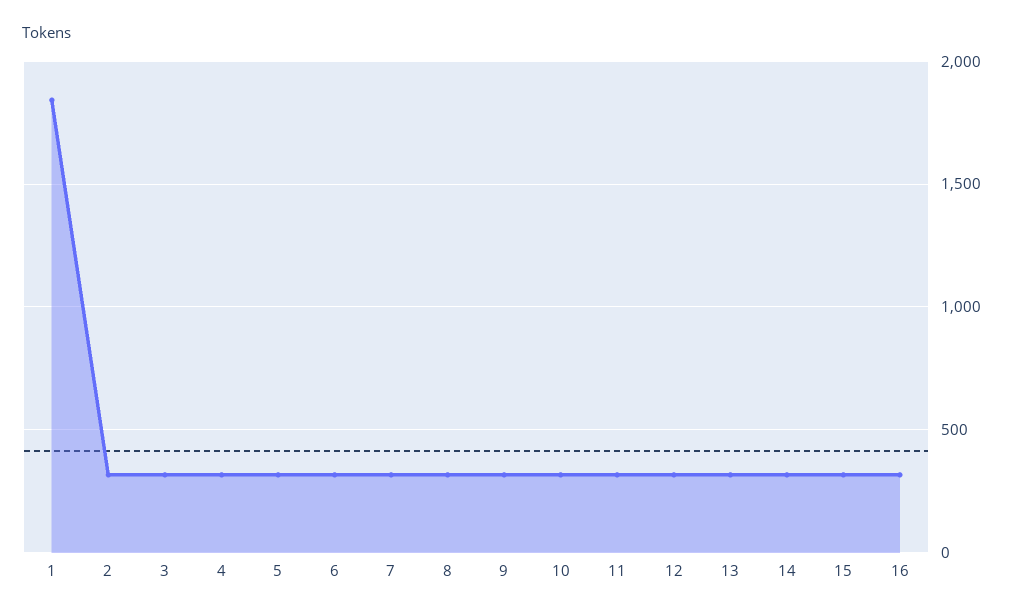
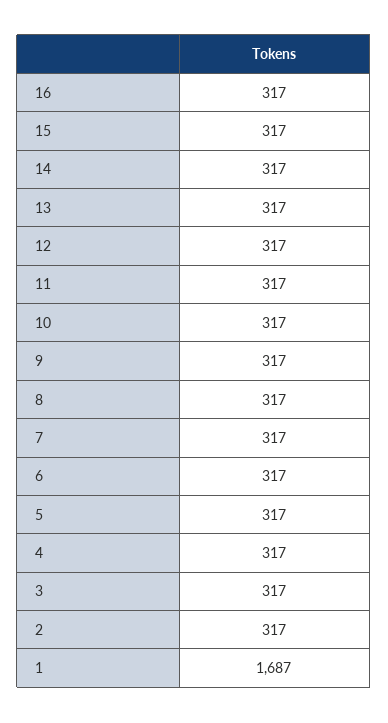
1: 1850 -> 1687

